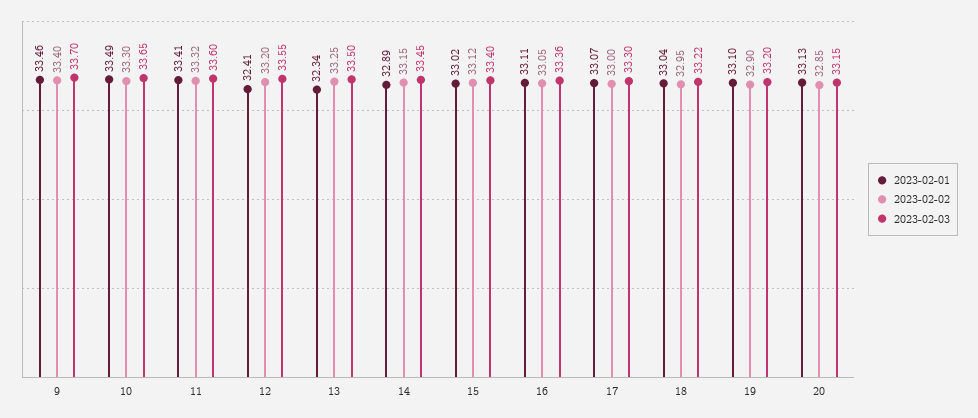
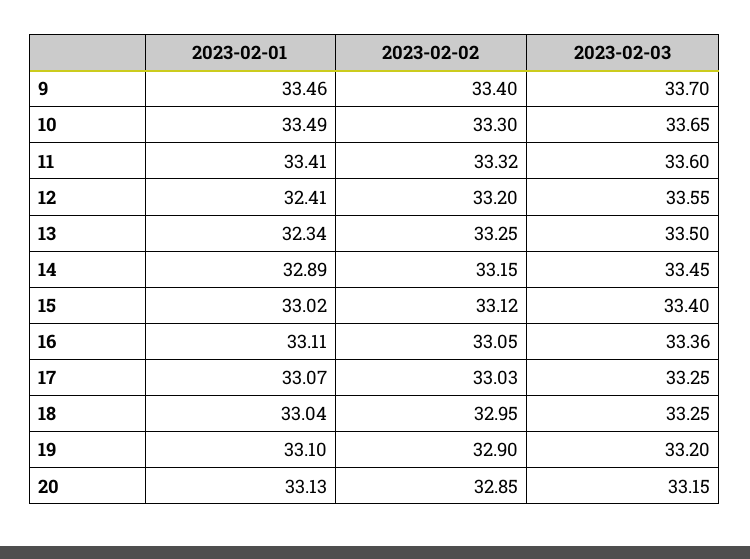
2023-02-02, 17: 33 -> 33.03
2023-02-03, 17: 33.3 -> 33.25
2023-02-03, 18: 33.22 -> 33.25

